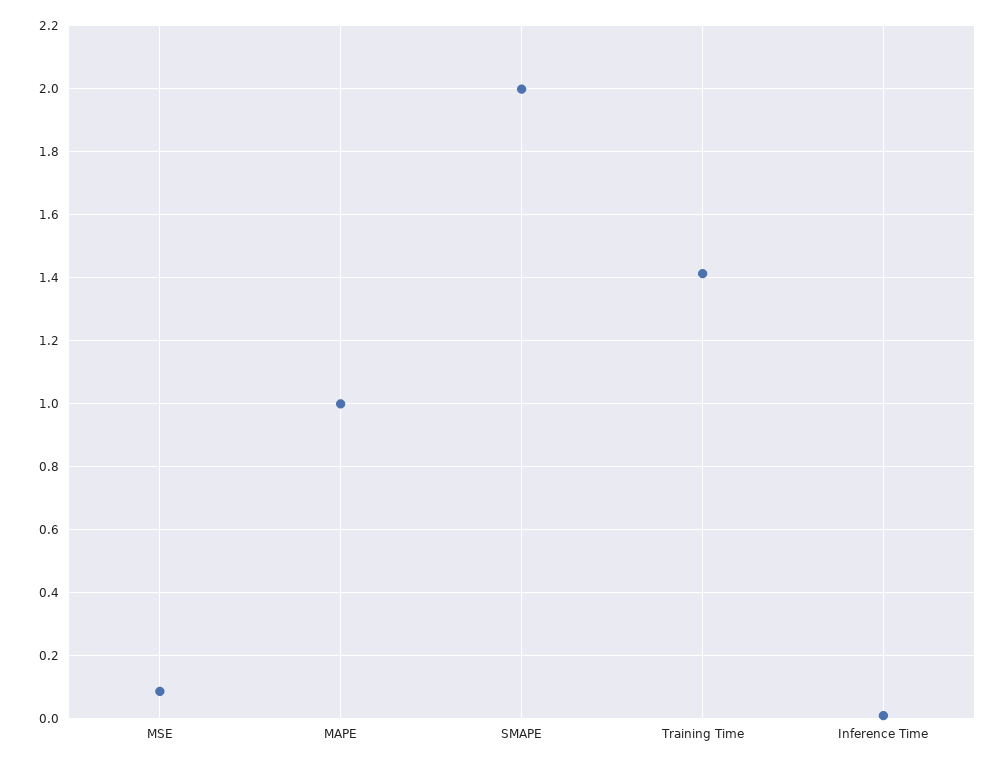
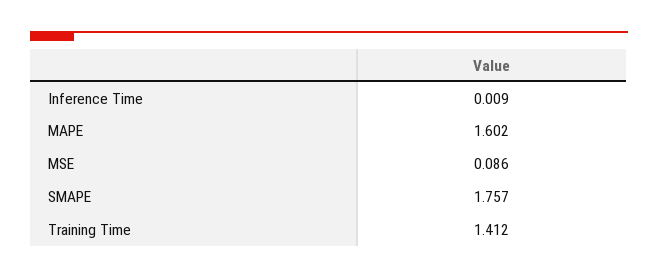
MAPE: 1 -> 1.602
SMAPE: 2 -> 1.757

